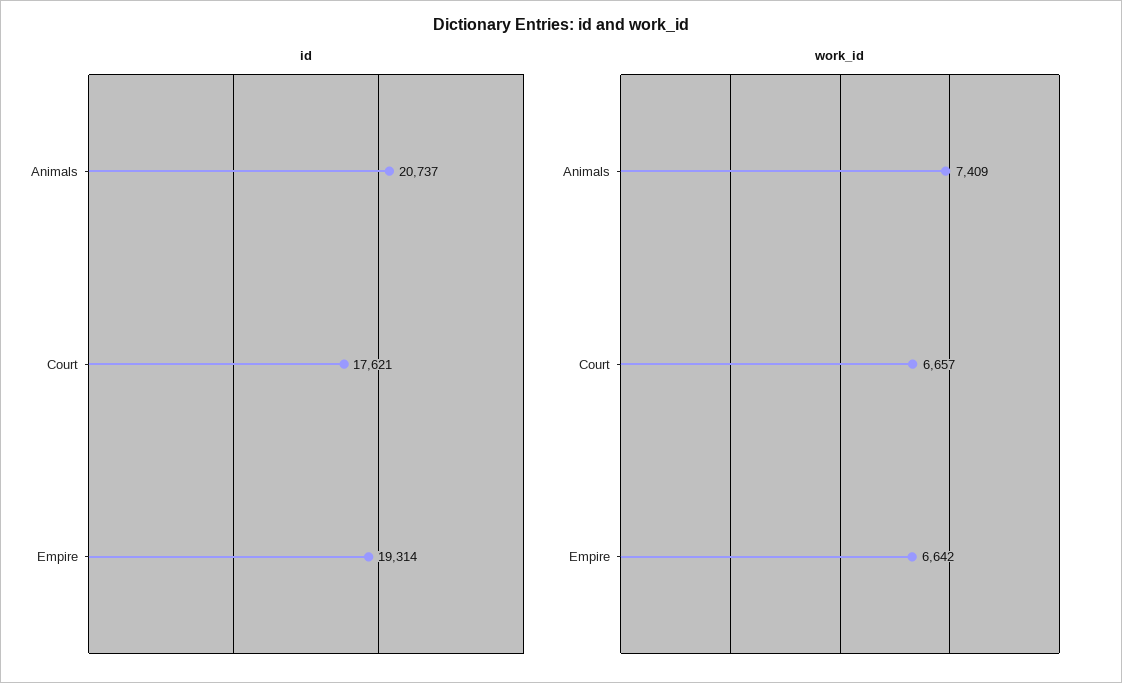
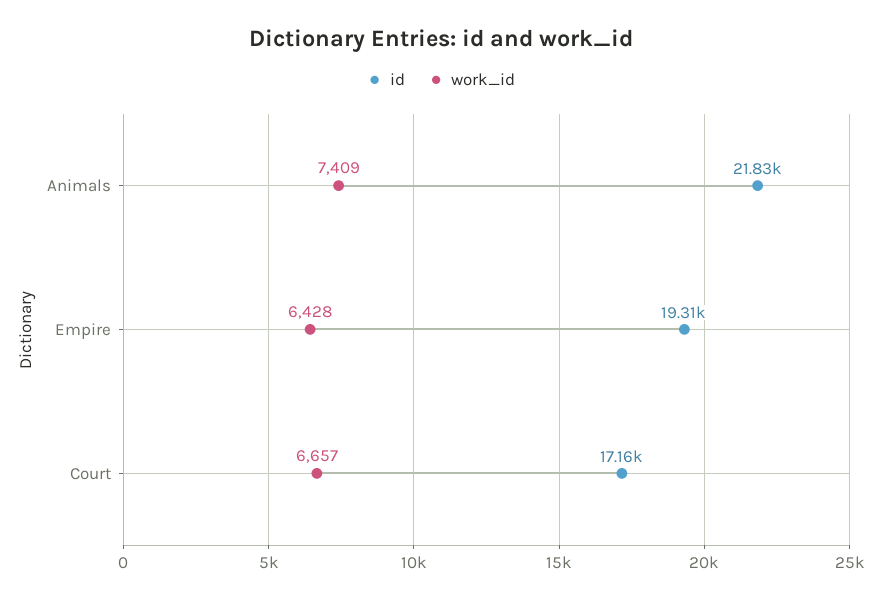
id, Animals: 20737 -> 21830
id, Court: 17621 -> 17160
work_id, Empire: 6642 -> 6428

